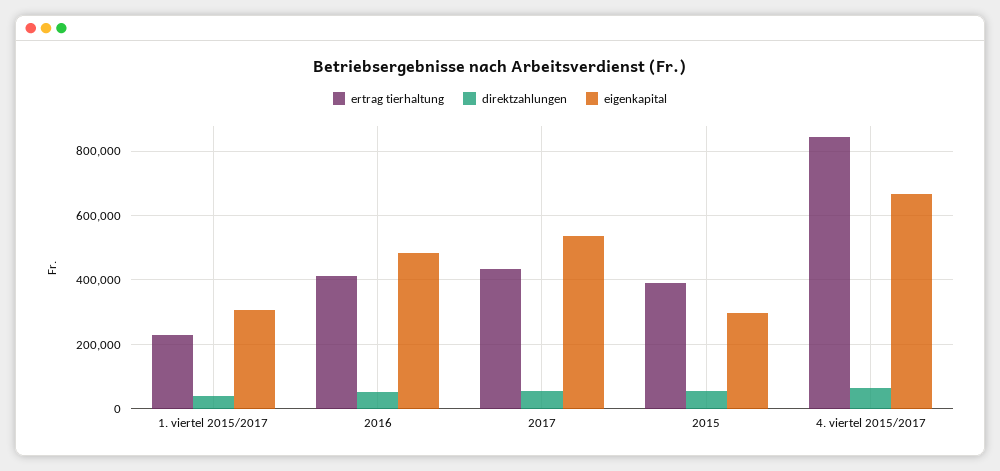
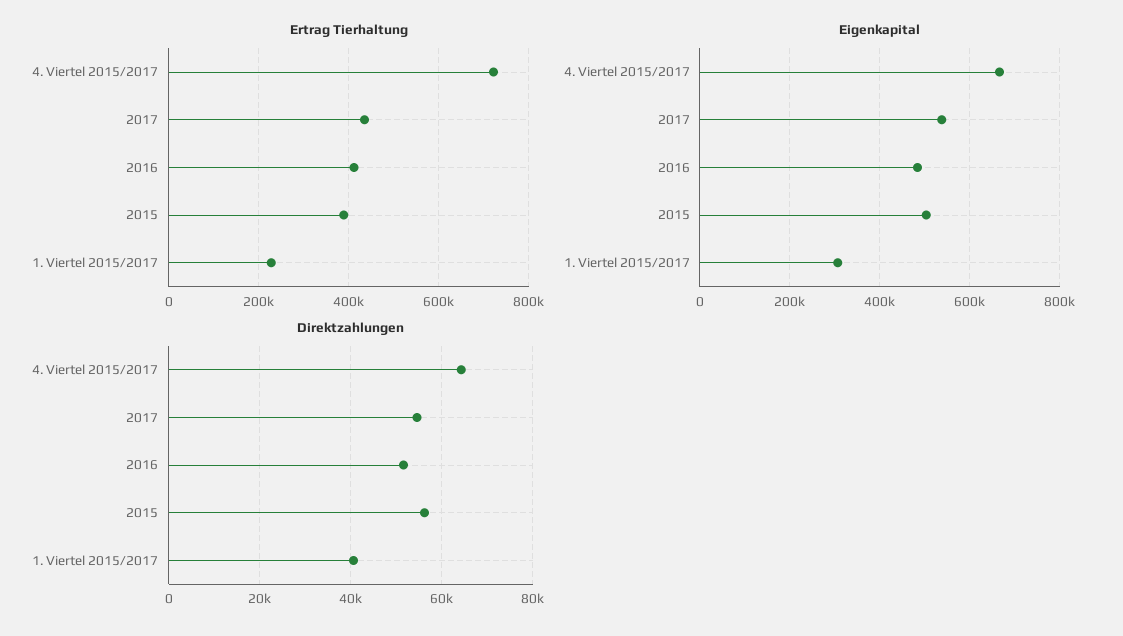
eigenkapital, 2015: 300000 -> 500000
ertrag tierhaltung, 4. viertel 2015/2017: 840000 -> 720000

